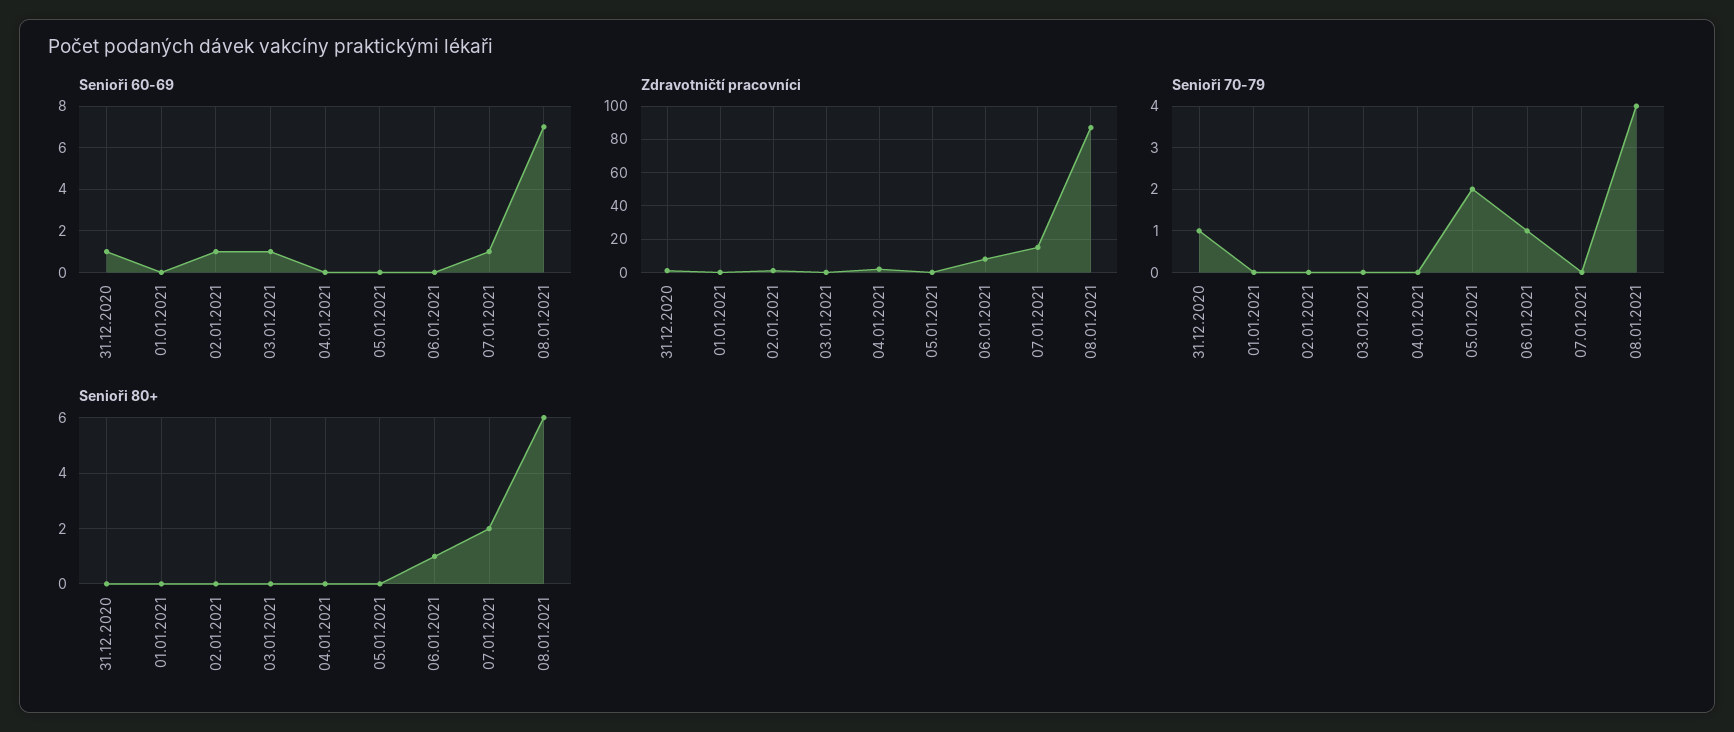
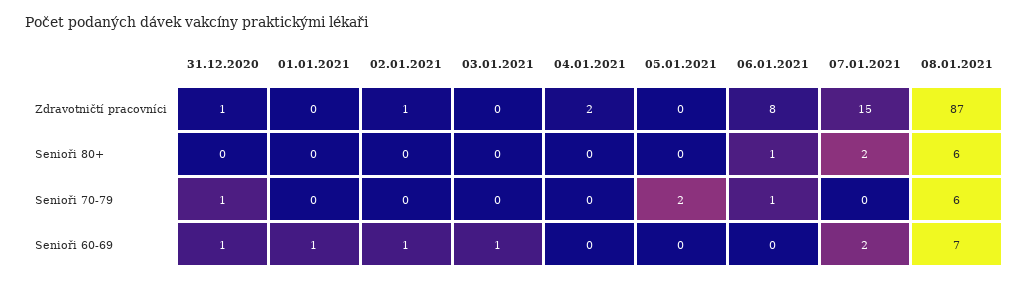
Senioři 60-69, 01.01.2021: 0 -> 1
Senioři 60-69, 07.01.2021: 1 -> 2
Senioři 70-79, 08.01.2021: 4 -> 6

